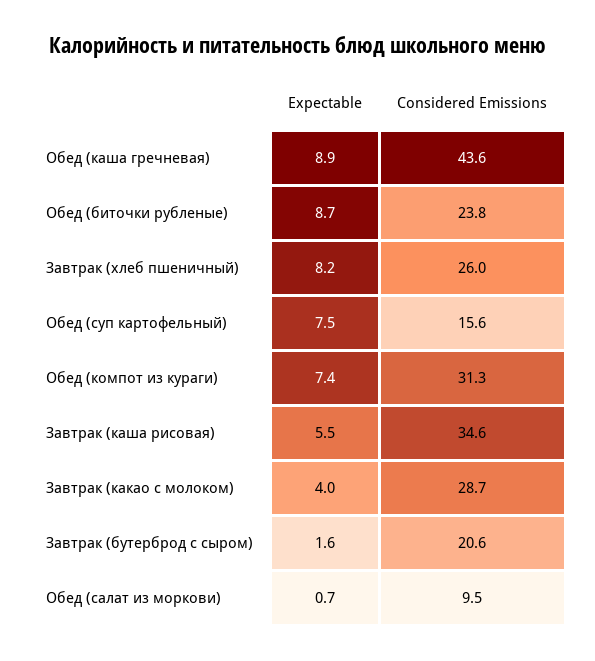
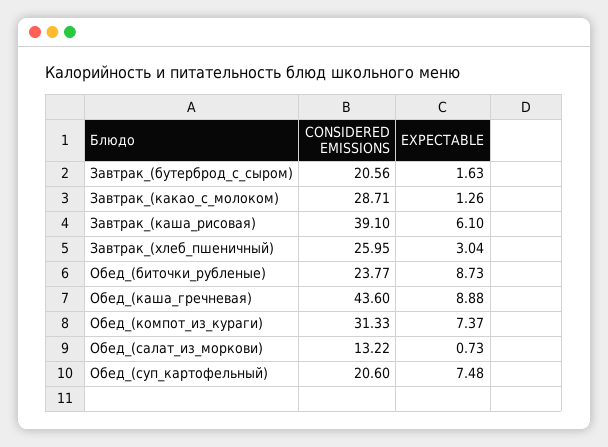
Expectable, Завтрак (хлеб пшеничный): 8.2 -> 3.04
Considered Emissions, Обед (суп картофельный): 15.6 -> 20.6
Expectable, Завтрак (каша рисовая): 5.5 -> 6.1
Considered Emissions, Завтрак (каша рисовая): 34.6 -> 39.1
Expectable, Завтрак (какао с молоком): 4 -> 1.26
Considered Emissions, Обед (салат из моркови): 9.5 -> 13.22

